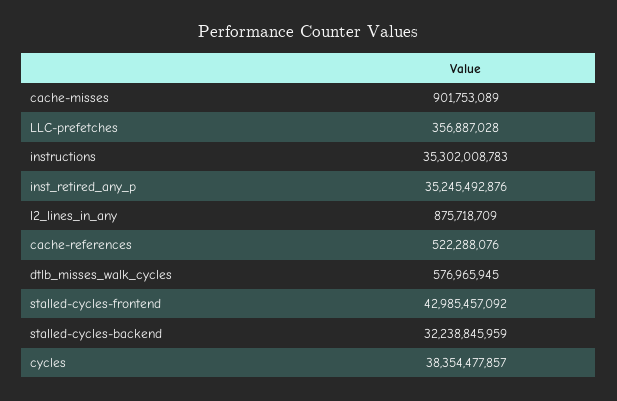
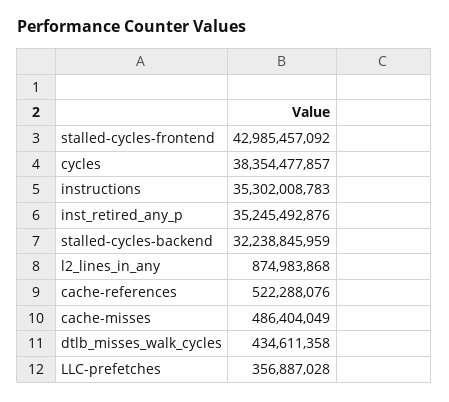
cache-misses: 901753089 -> 486404049
l2_lines_in_any: 875718709 -> 874983868
dtlb_misses_walk_cycles: 576965945 -> 434611358

